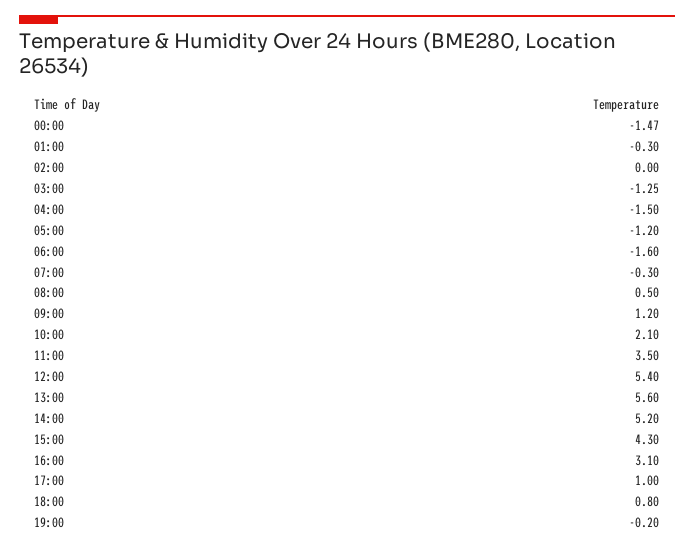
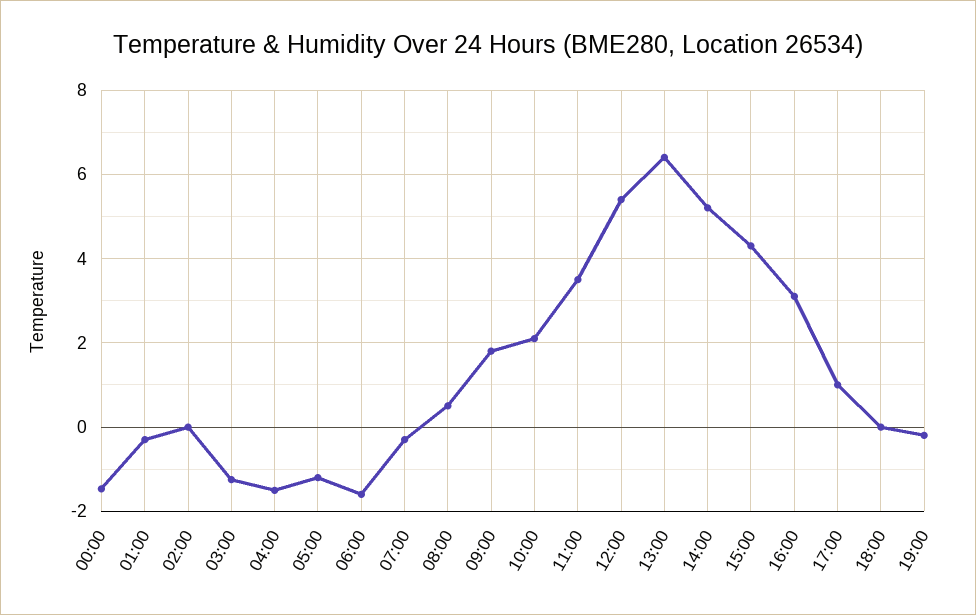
09:00: 1.2 -> 1.8
13:00: 5.6 -> 6.4
18:00: 0.8 -> 0

